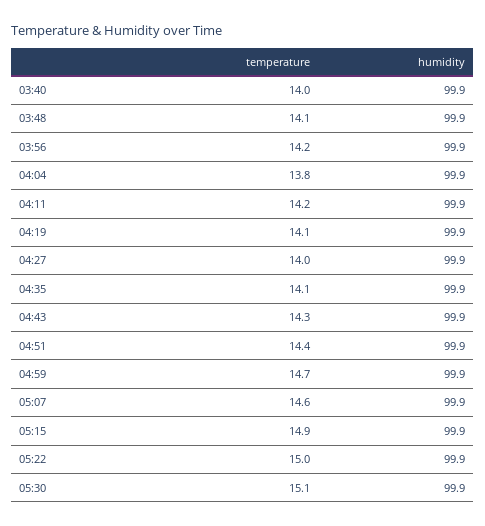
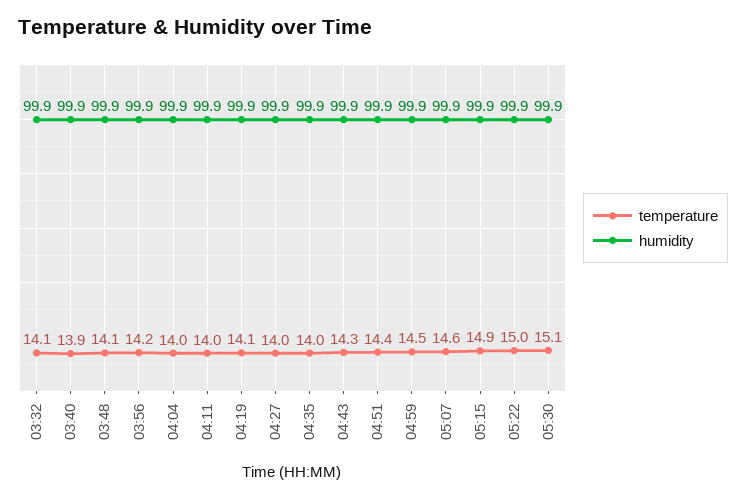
temperature, 03:40: 14 -> 13.9
temperature, 04:04: 13.8 -> 14
temperature, 04:11: 14.2 -> 14
temperature, 04:35: 14.1 -> 14
temperature, 04:59: 14.7 -> 14.5
temperature, 03:32: none -> 14.1
humidity, 03:32: none -> 99.9

